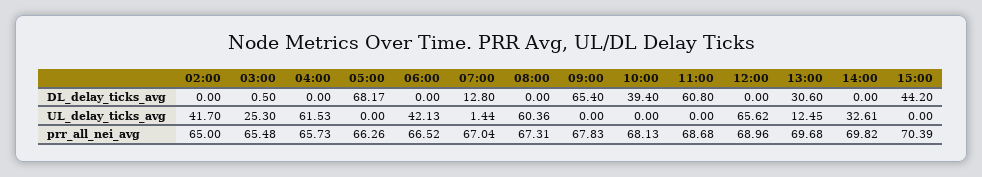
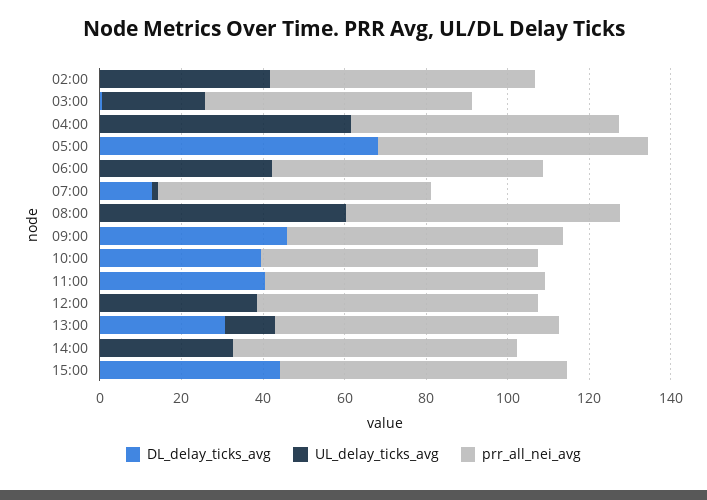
DL_delay_ticks_avg, 09:00: 65.4 -> 45
DL_delay_ticks_avg, 11:00: 60.8 -> 40
UL_delay_ticks_avg, 12:00: 65.62 -> 40

